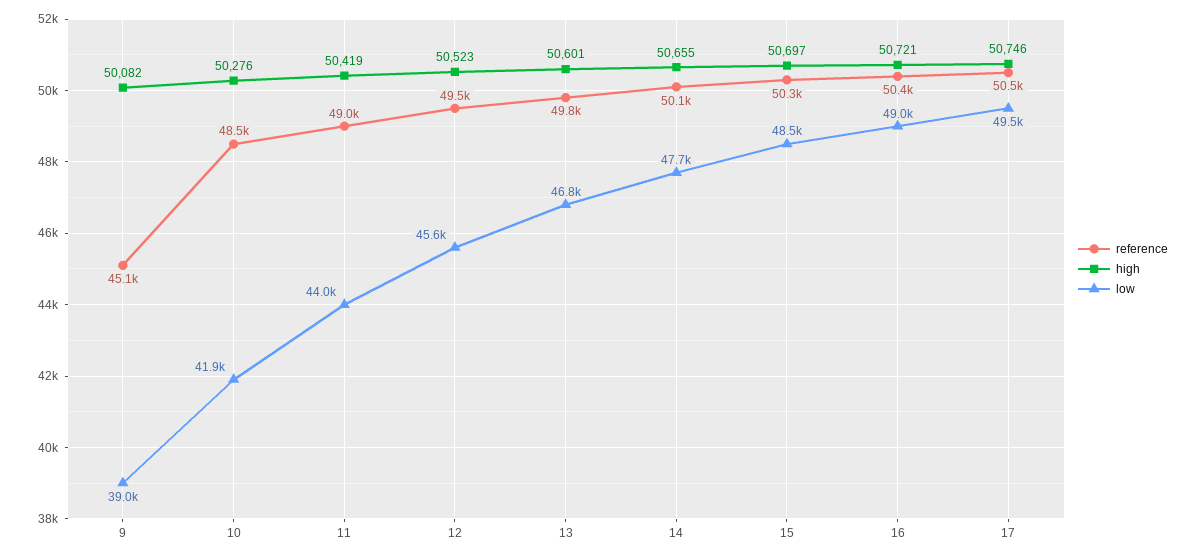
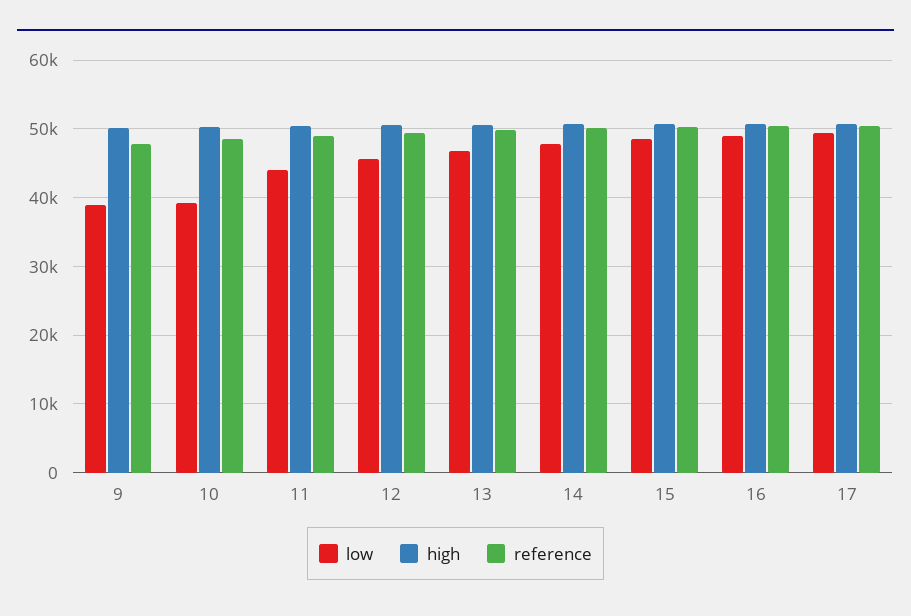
reference, 9: 45100 -> 48000
low, 10: 41900 -> 39000

